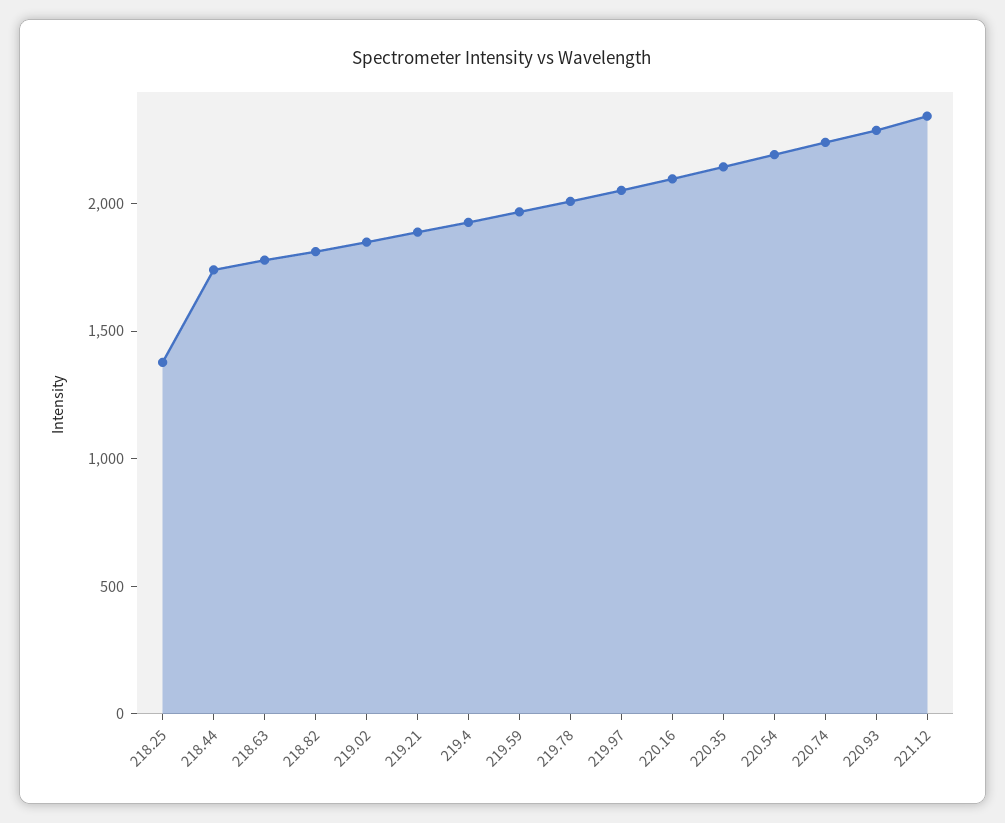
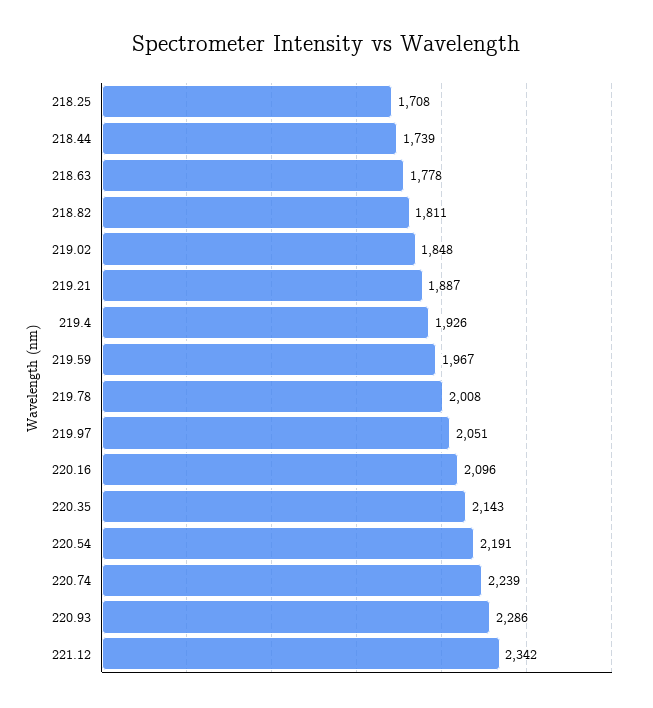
218.25: 1400 -> 1708

